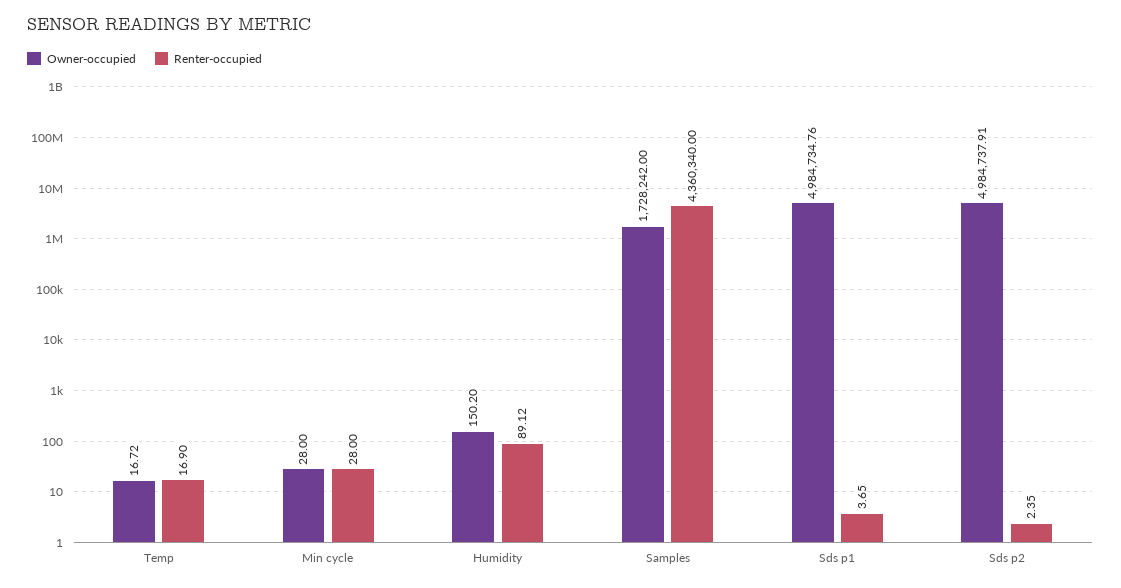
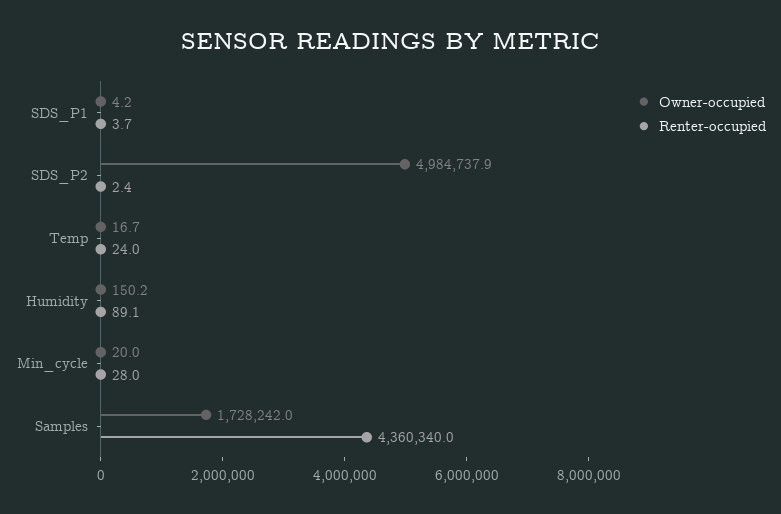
Renter-occupied, Temp: 16.9 -> 24
Owner-occupied, Min cycle: 28 -> 20
Owner-occupied, Sds p1: 4984734.76 -> 4.2

